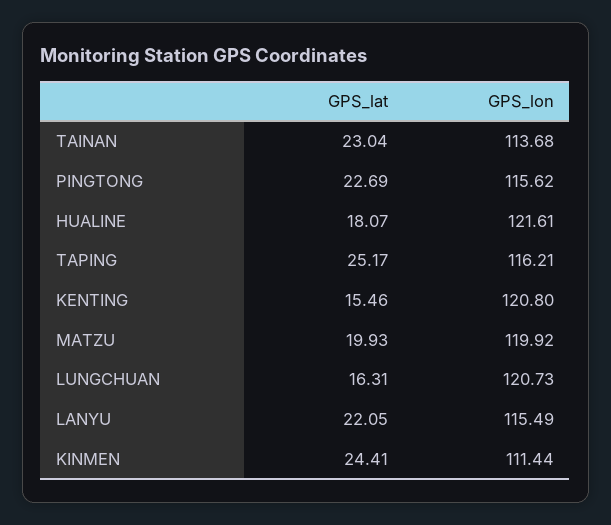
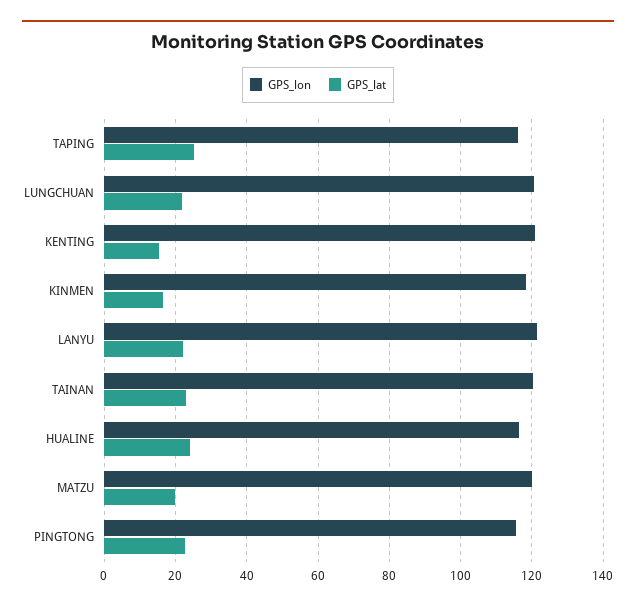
GPS_lon, TAINAN: 113.68 -> 120
GPS_lat, HUALINE: 18.07 -> 24
GPS_lon, HUALINE: 121.61 -> 116
GPS_lat, LUNGCHUAN: 16.31 -> 22
GPS_lon, LANYU: 115.49 -> 122
GPS_lat, KINMEN: 24.41 -> 16
GPS_lon, KINMEN: 111.44 -> 118

